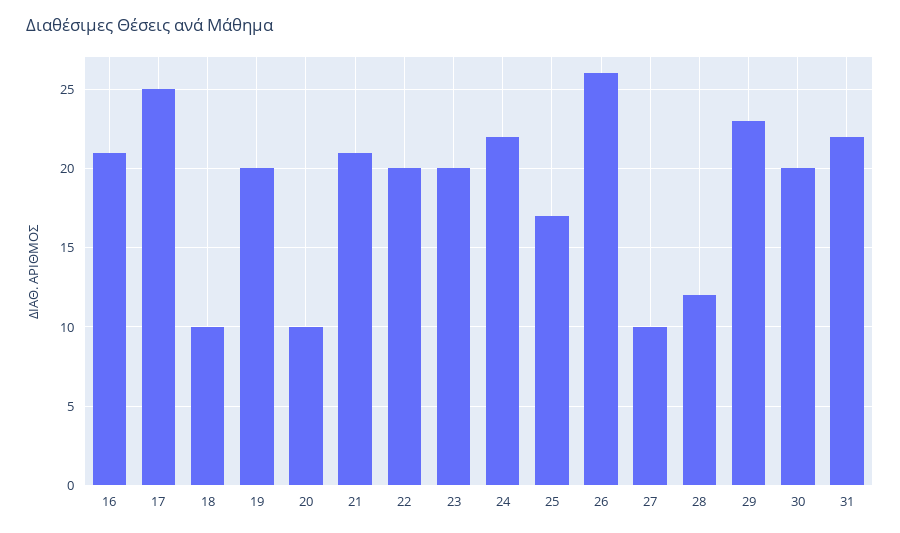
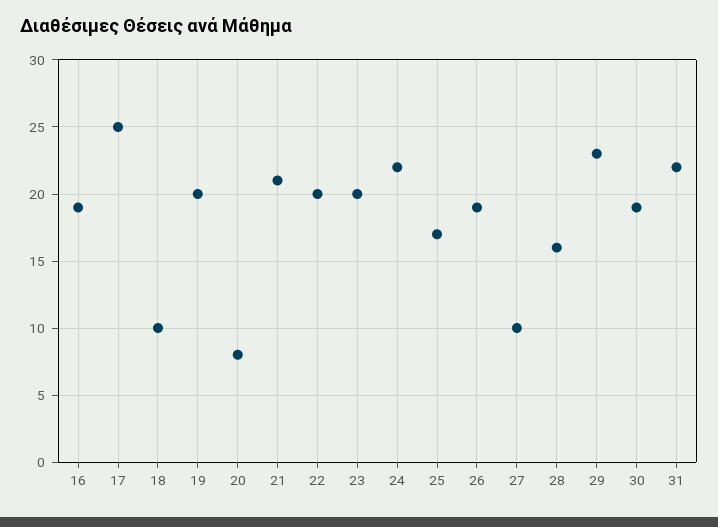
16: 21 -> 19
20: 10 -> 8
26: 26 -> 19
28: 12 -> 16
30: 20 -> 19

